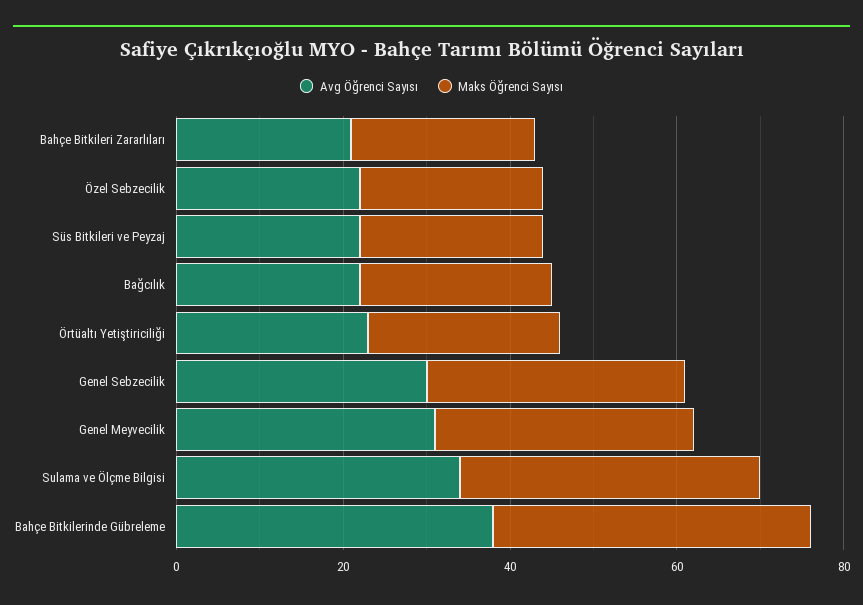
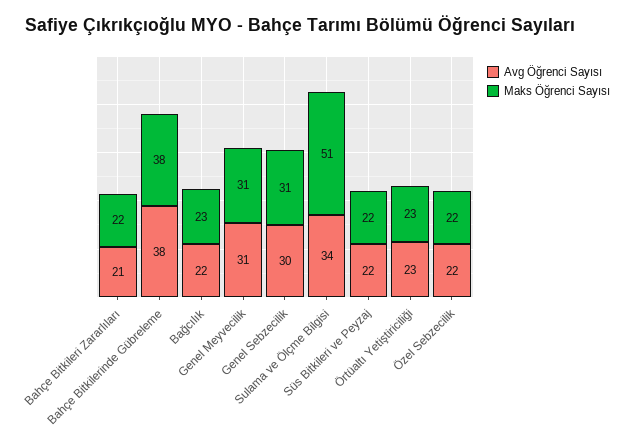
Maks Öğrenci Sayısı, Sulama ve Ölçme Bilgisi: 35 -> 51

